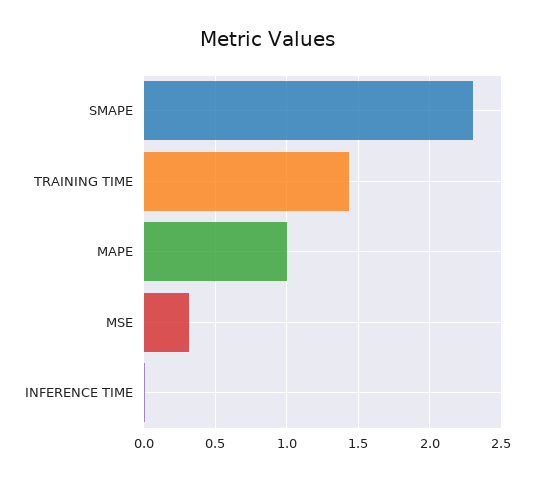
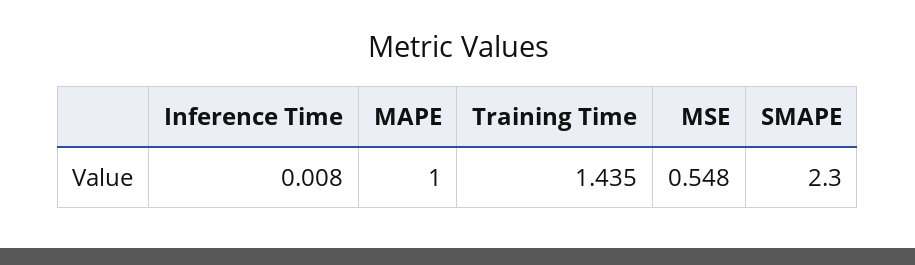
MSE: 0.3 -> 0.548

